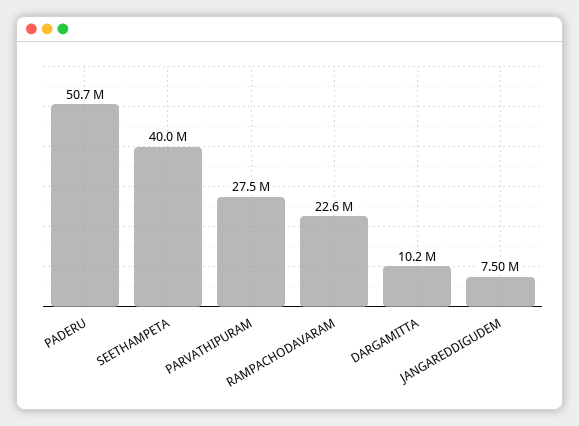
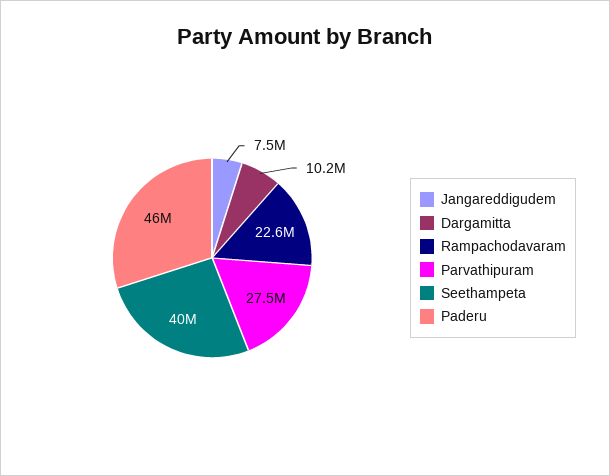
PADERU: 50700000 -> 46000000

